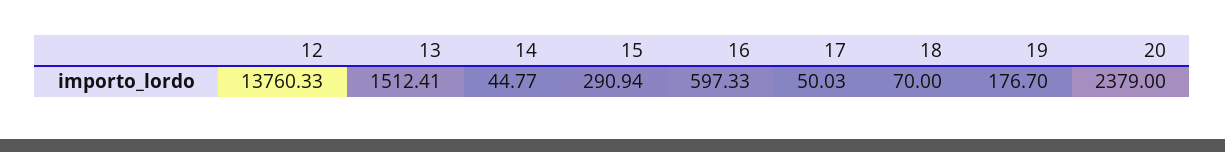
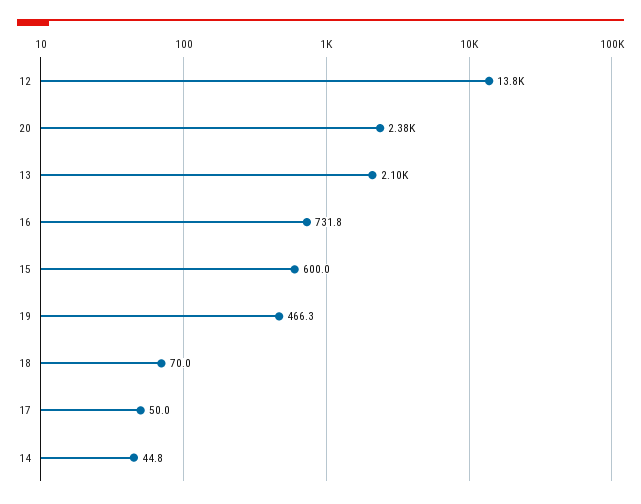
13: 1512.41 -> 2100
15: 290.94 -> 600
16: 597.33 -> 731.8
19: 176.7 -> 466.3

